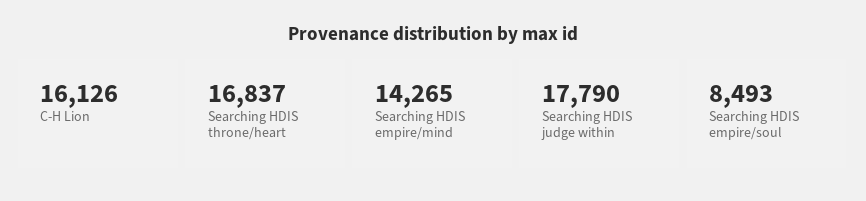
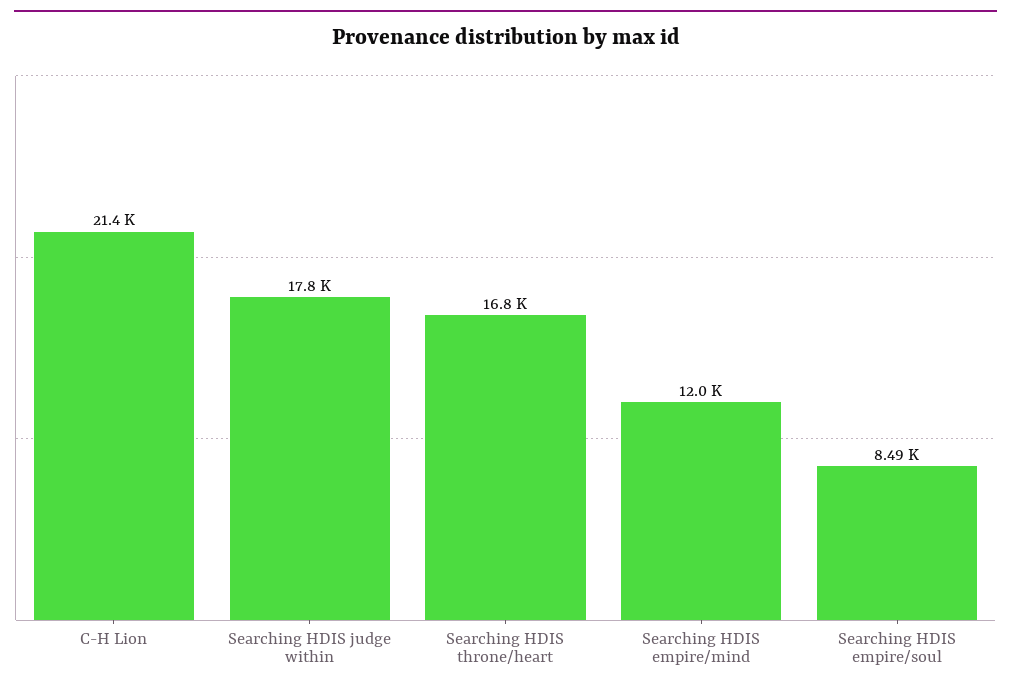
C-H Lion: 16126 -> 21400
Searching HDIS empire/mind: 14265 -> 12000

